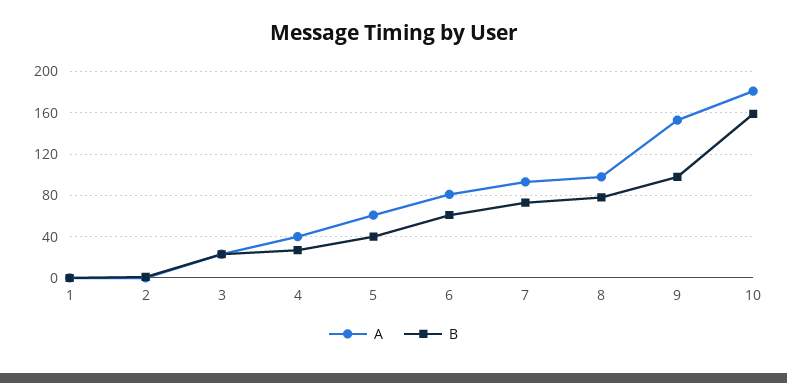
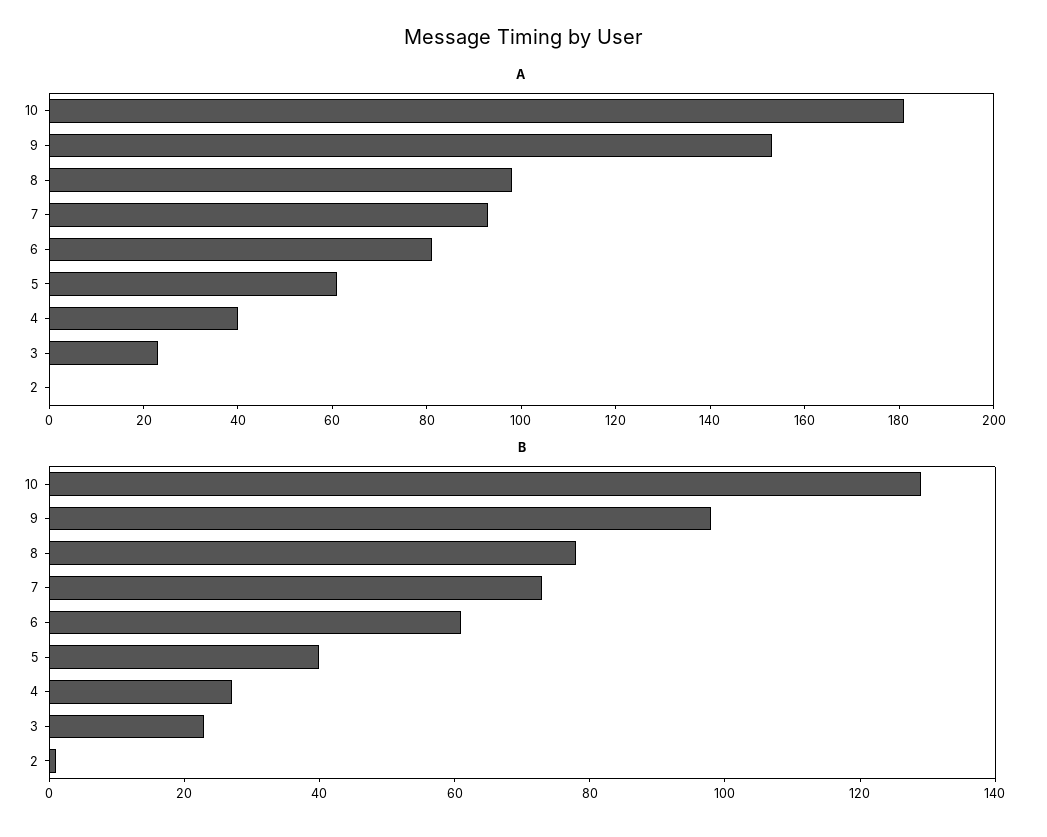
A, 1: 0 -> none
B, 1: 0 -> none
B, 10: 160 -> 130

